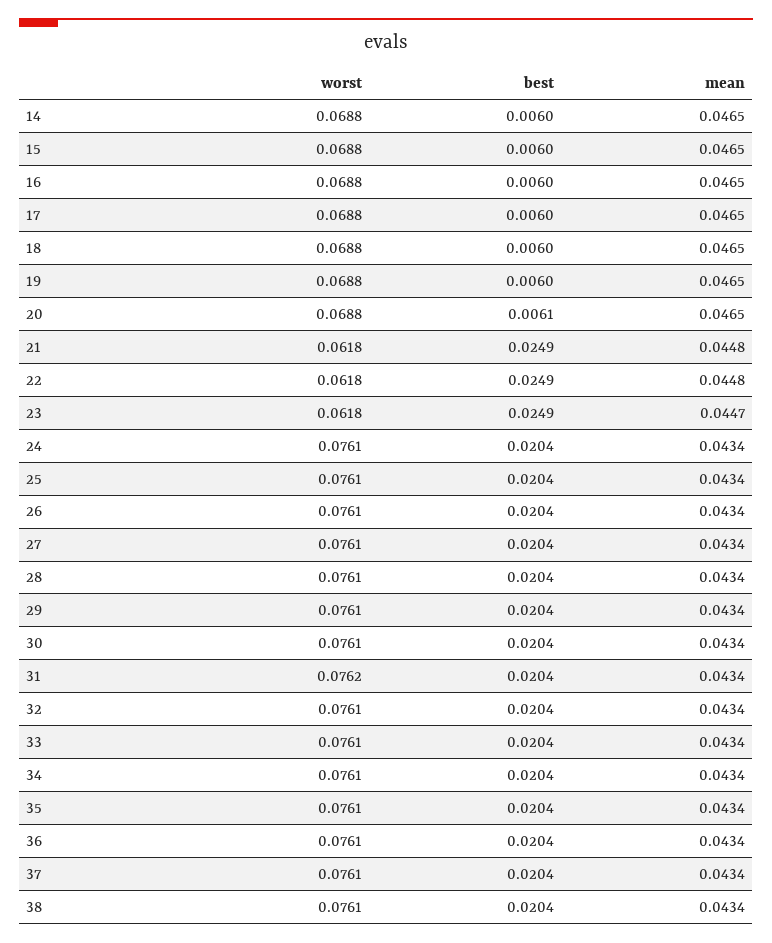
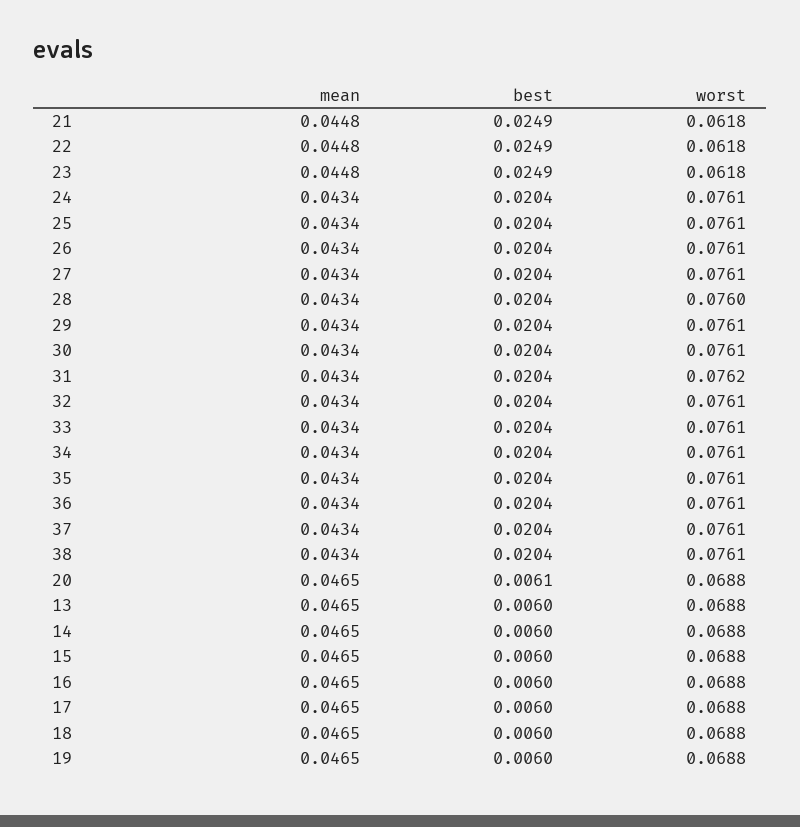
mean, 23: 0.0447 -> 0.0448
worst, 28: 0.0761 -> 0.076
mean, 13: none -> 0.0465
best, 13: none -> 0.006
worst, 13: none -> 0.0688

